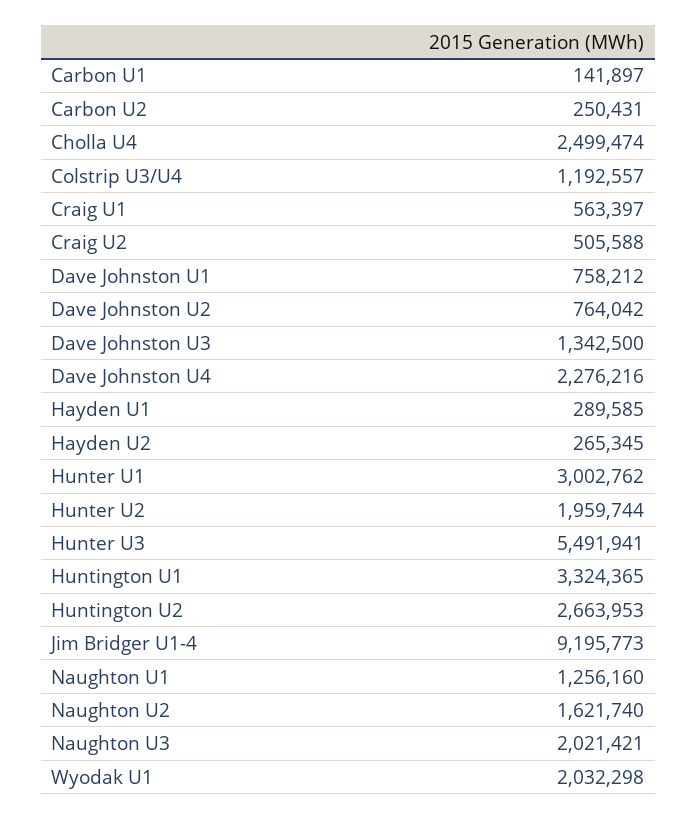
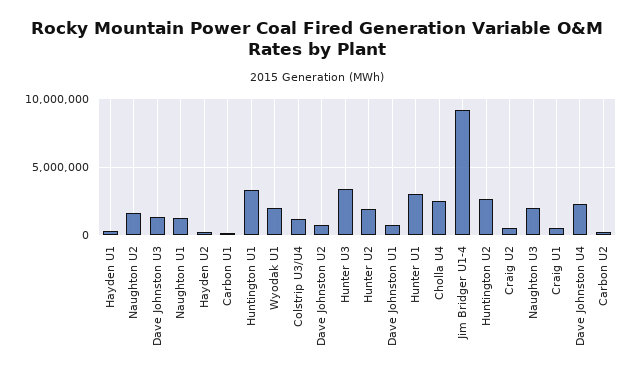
Hunter U3: 5491941 -> 3500000

